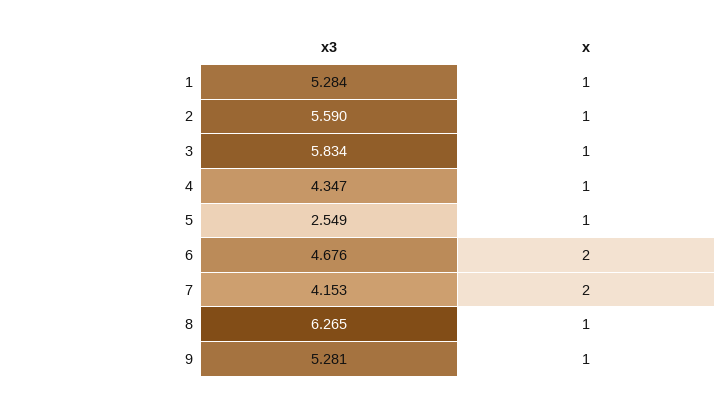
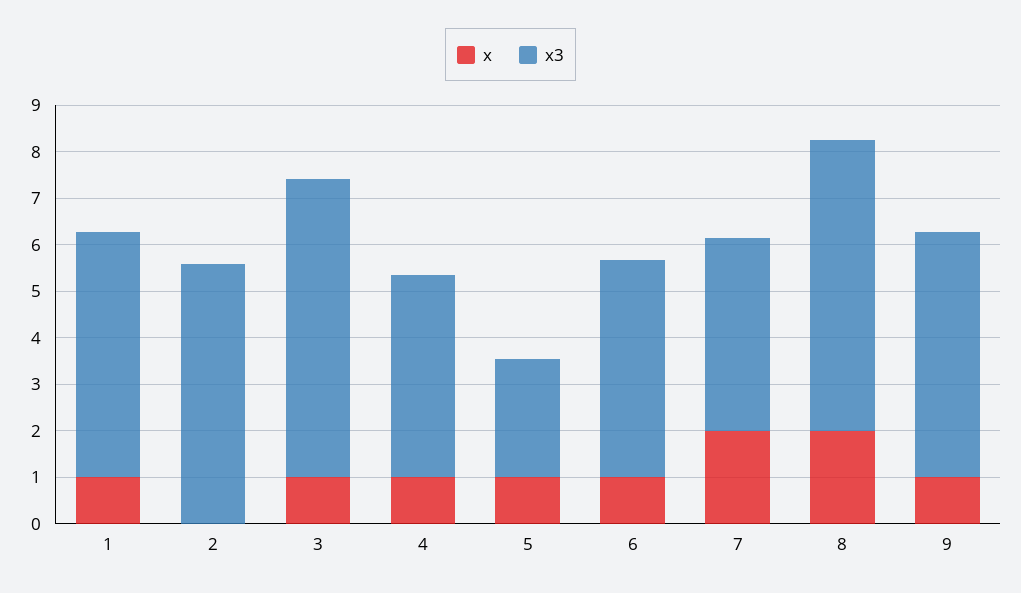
x, 2: 1 -> 0
x3, 3: 5.834 -> 6.4
x, 6: 2 -> 1
x, 8: 1 -> 2

